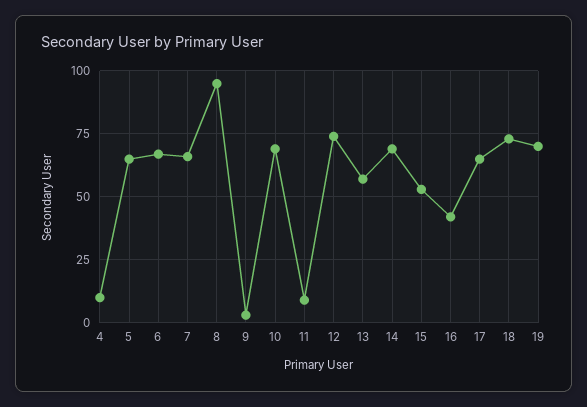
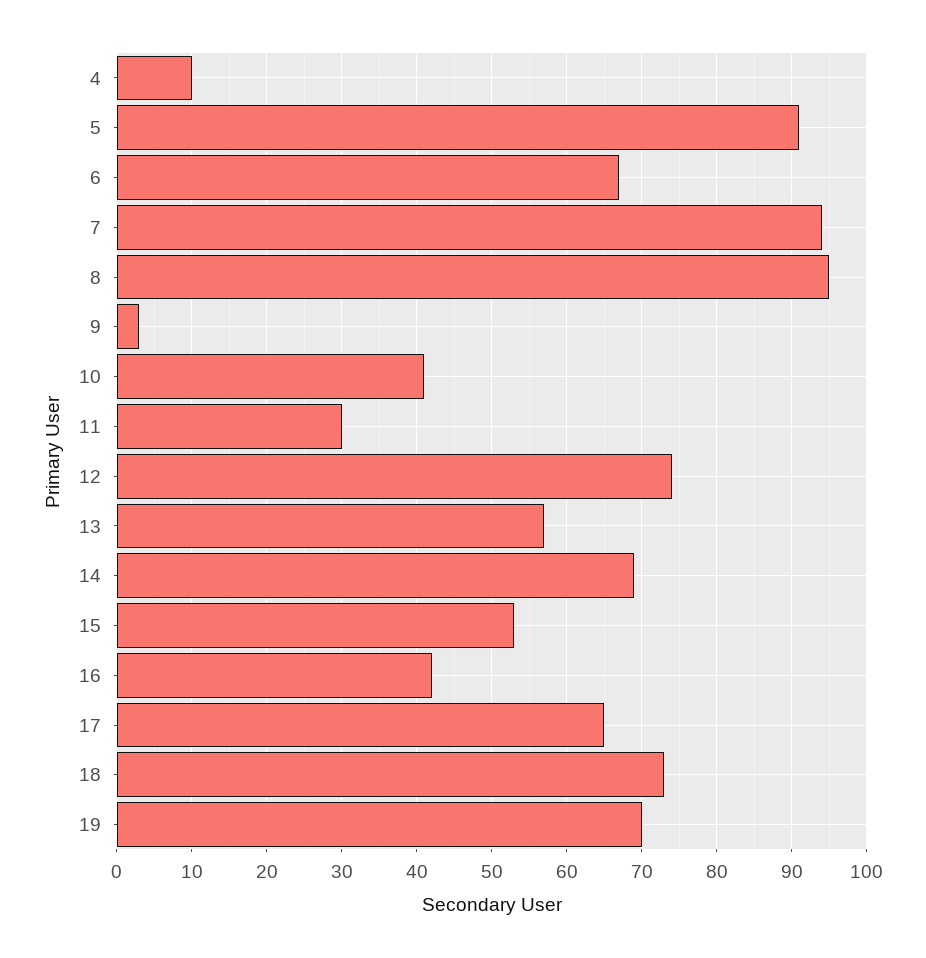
5: 65 -> 91
7: 65 -> 94
10: 70 -> 41
11: 10 -> 30

